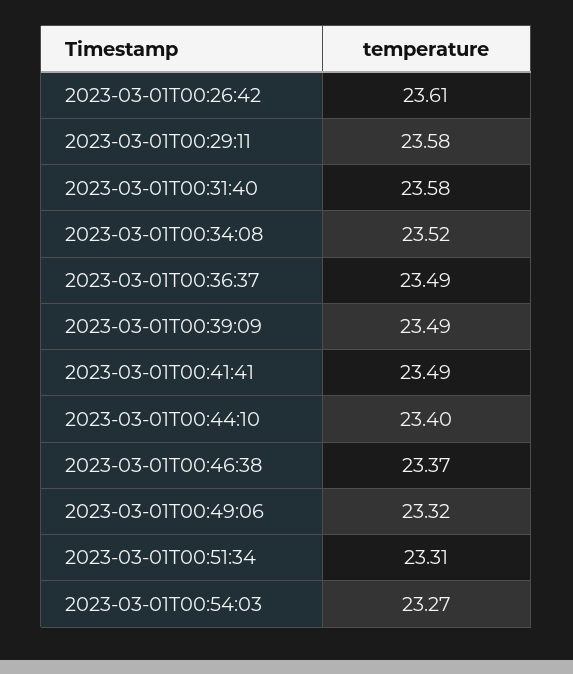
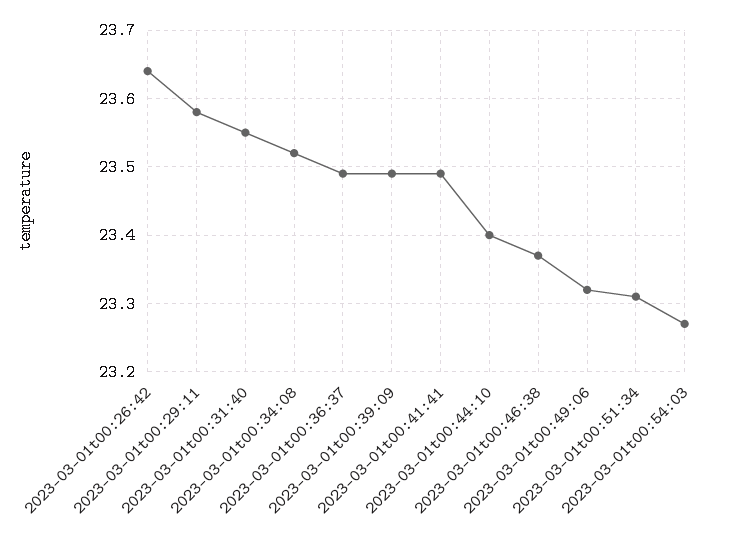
2023-03-01T00:26:42: 23.61 -> 23.64
2023-03-01T00:31:40: 23.58 -> 23.55

